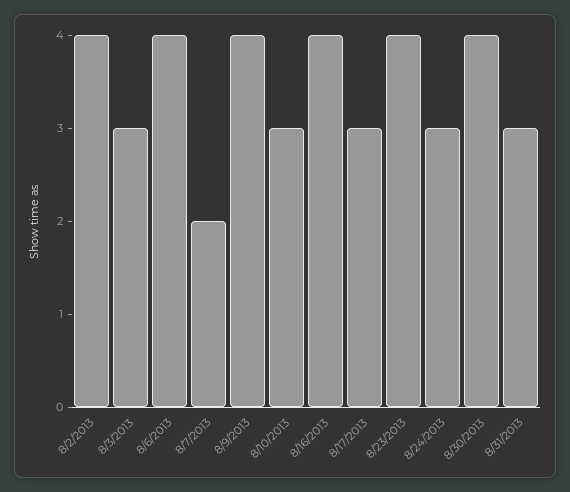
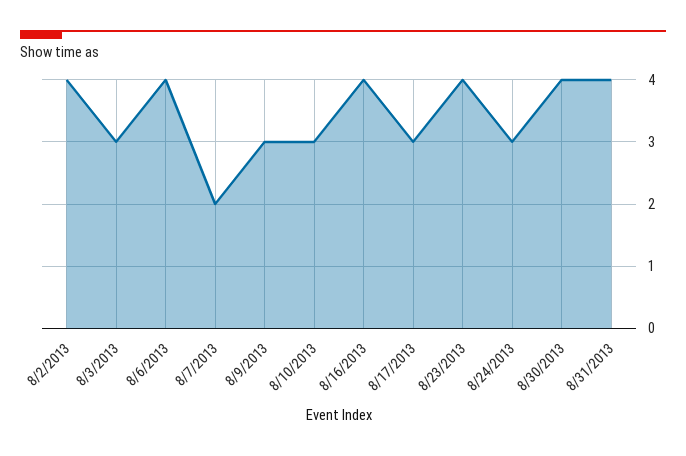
8/9/2013: 4 -> 3
8/31/2013: 3 -> 4

